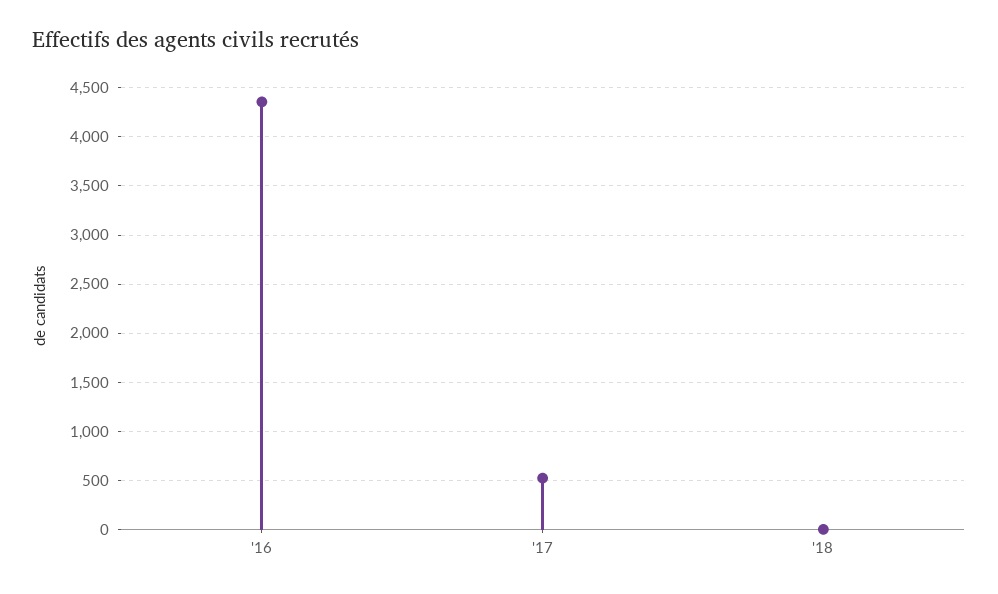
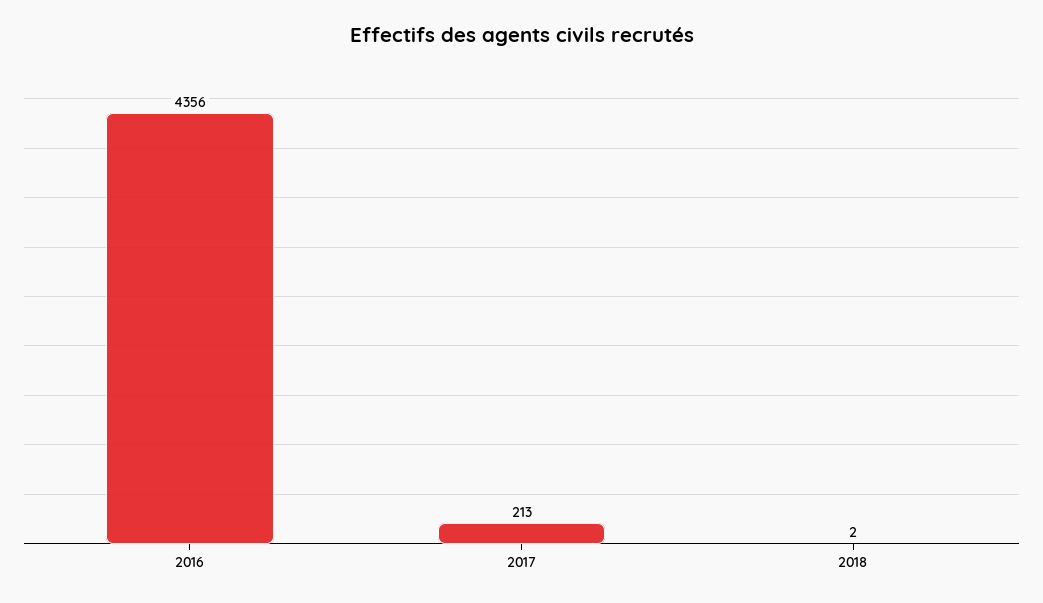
'17: 500 -> 213

